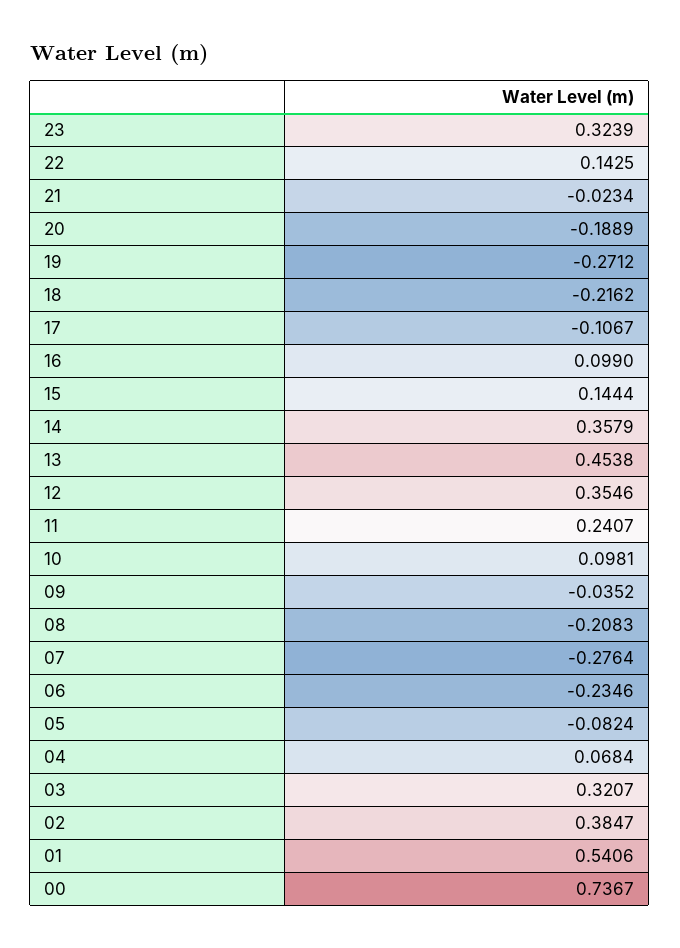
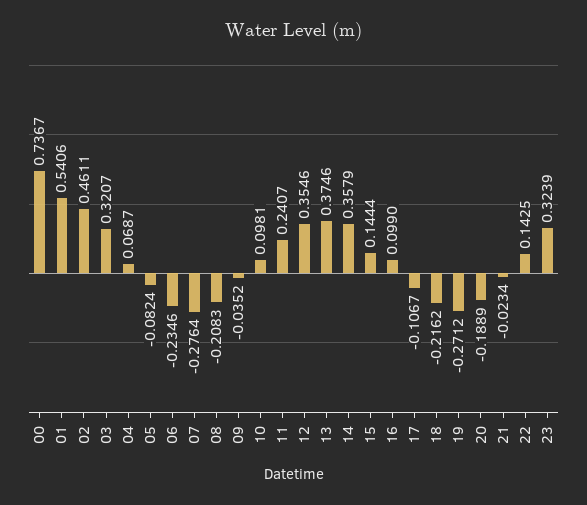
13: 0.4538 -> 0.3746
04: 0.0684 -> 0.0687
02: 0.3847 -> 0.4611

